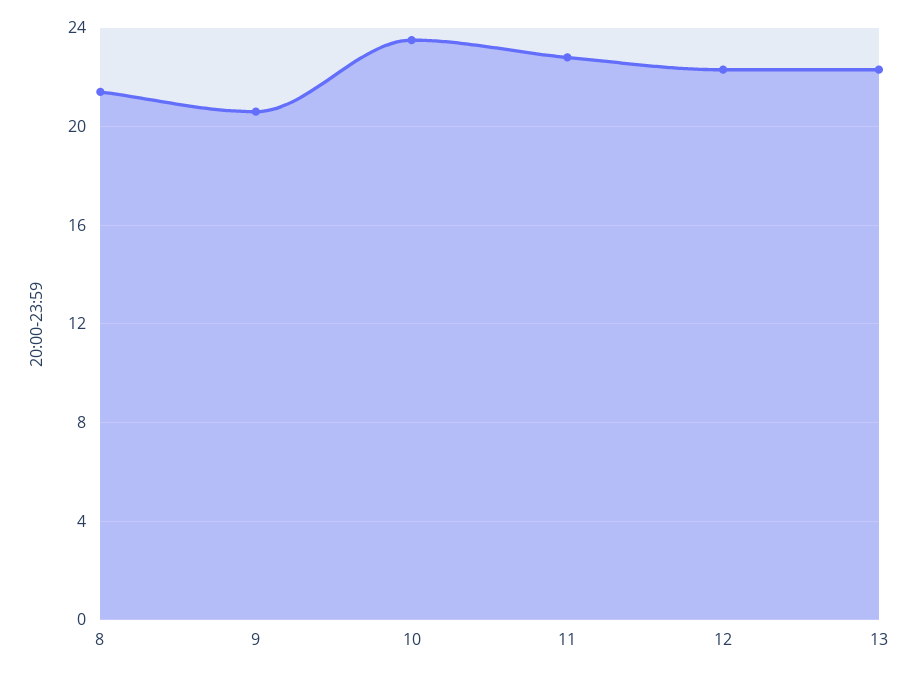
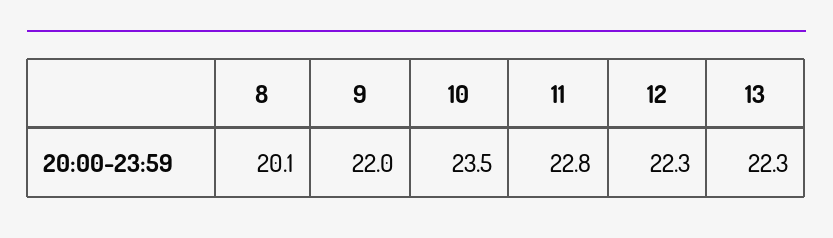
8: 21.5 -> 20.1
9: 20.5 -> 22

